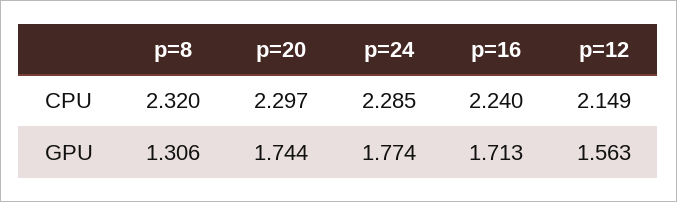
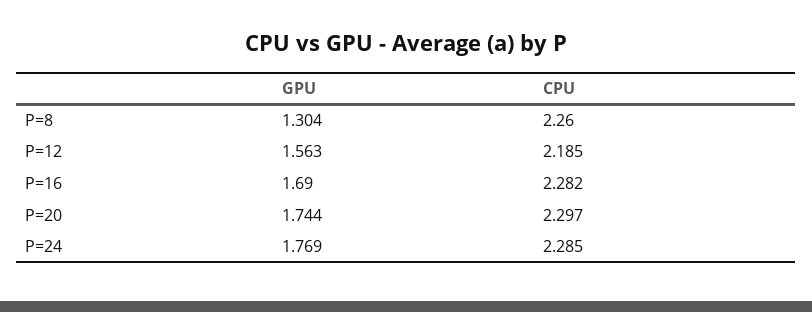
p=8, CPU: 2.32 -> 2.26
p=16, CPU: 2.24 -> 2.282
p=12, CPU: 2.149 -> 2.185
p=8, GPU: 1.306 -> 1.304
p=24, GPU: 1.774 -> 1.769
p=16, GPU: 1.713 -> 1.69

